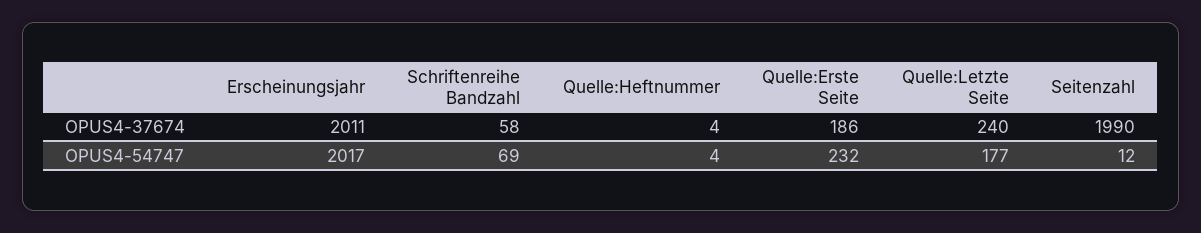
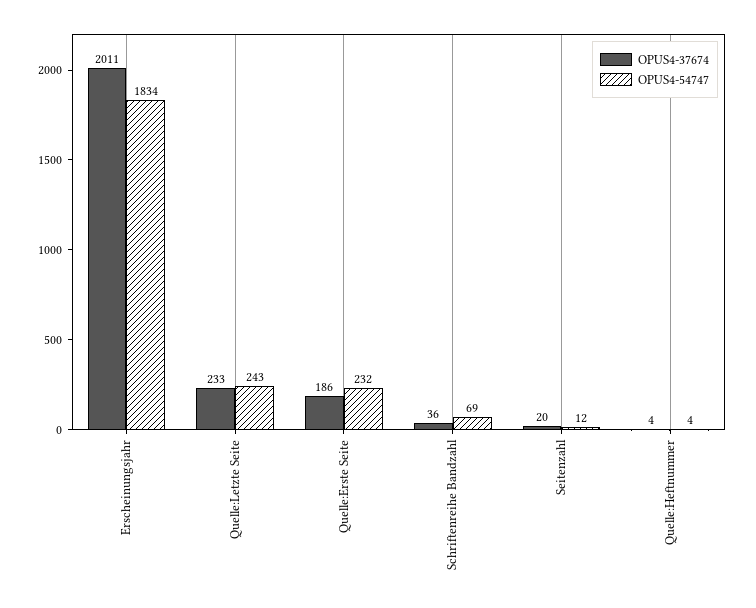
OPUS4-37674, Schriftenreihe Bandzahl: 58 -> 36
OPUS4-37674, Quelle:Letzte Seite: 240 -> 233
OPUS4-37674, Seitenzahl: 1990 -> 20
OPUS4-54747, Erscheinungsjahr: 2017 -> 1834
OPUS4-54747, Quelle:Letzte Seite: 177 -> 243

